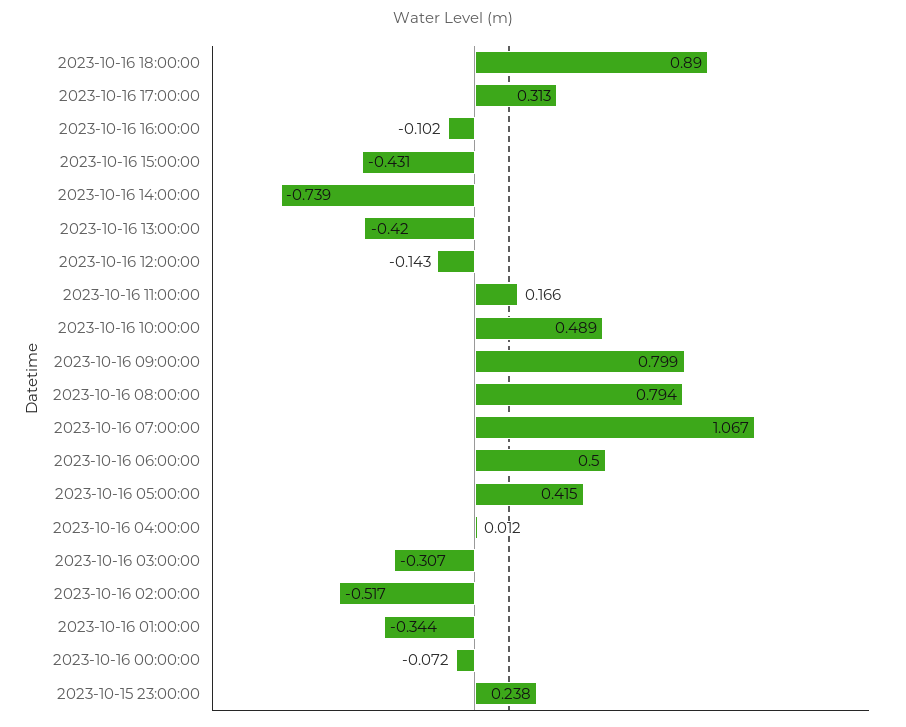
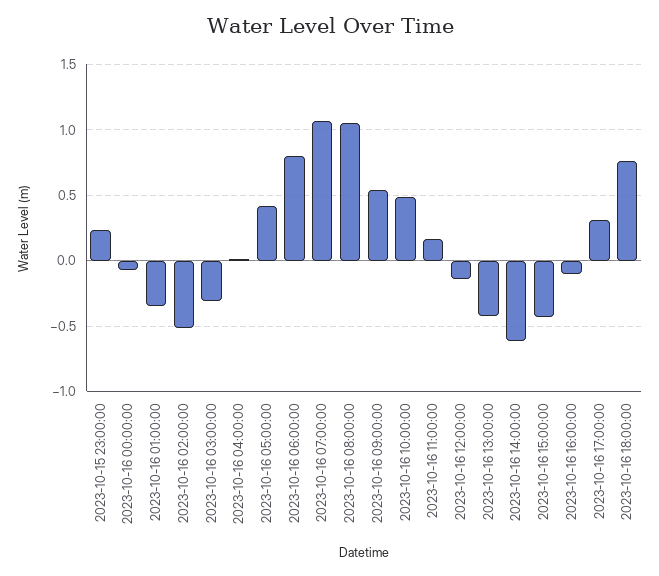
2023-10-16 18:00:00: 0.89 -> 0.75
2023-10-16 14:00:00: -0.739 -> -0.6
2023-10-16 09:00:00: 0.799 -> 0.55
2023-10-16 08:00:00: 0.794 -> 1.05
2023-10-16 06:00:00: 0.5 -> 0.8

